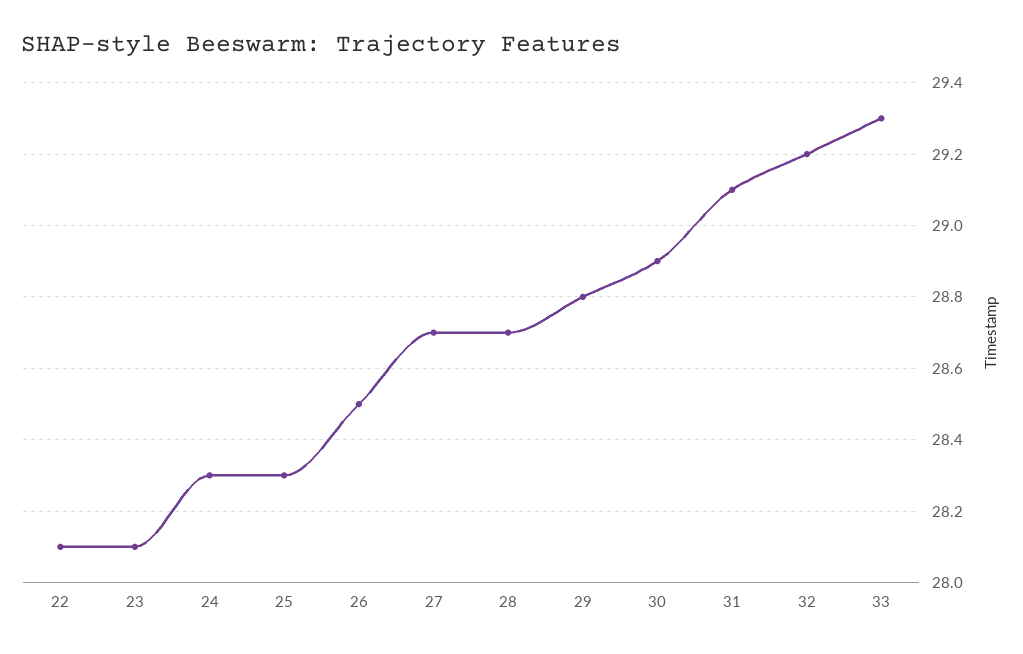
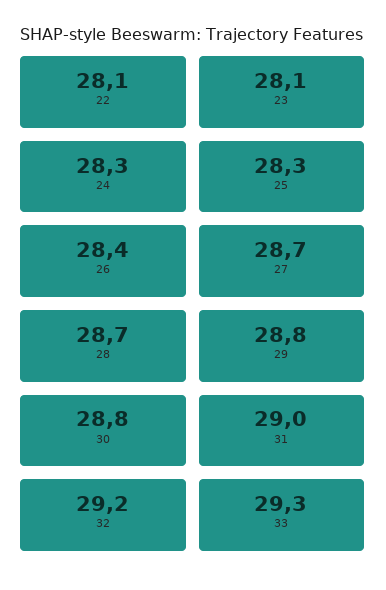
26: 28.5 -> 28.4
30: 28.9 -> 28.8
31: 29.1 -> 29

